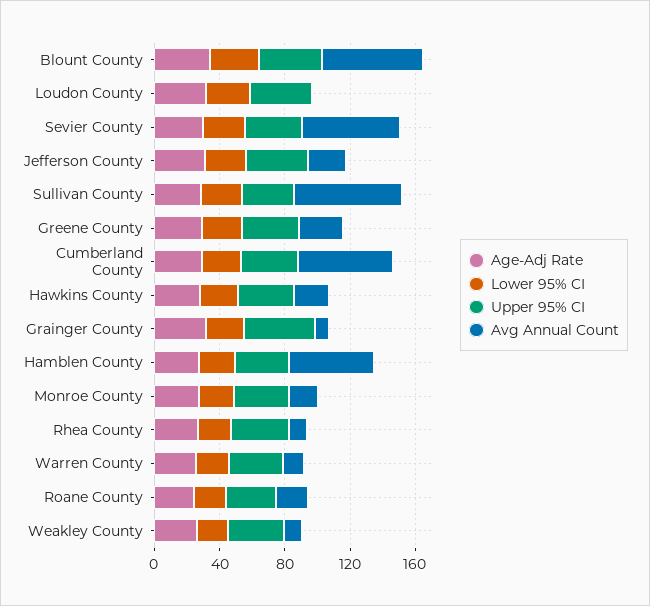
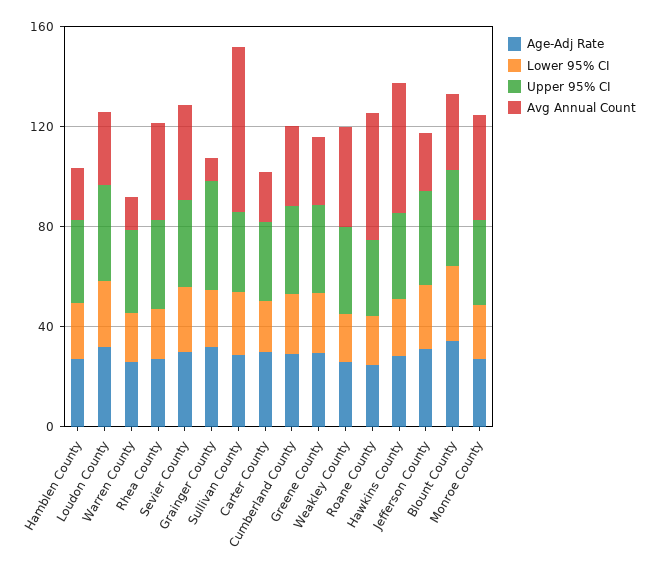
Avg Annual Count, Blount County: 60 -> 30
Avg Annual Count, Loudon County: 0 -> 30
Avg Annual Count, Sevier County: 60 -> 40
Avg Annual Count, Cumberland County: 60 -> 30
Avg Annual Count, Hawkins County: 20 -> 50
Avg Annual Count, Hamblen County: 50 -> 20
Avg Annual Count, Monroe County: 20 -> 40
Avg Annual Count, Rhea County: 10 -> 40
Avg Annual Count, Roane County: 20 -> 50
Avg Annual Count, Weakley County: 10 -> 40
Age-Adj Rate, Carter County: none -> 30
Lower 95% CI, Carter County: none -> 20
Upper 95% CI, Carter County: none -> 30
Avg Annual Count, Carter County: none -> 20

